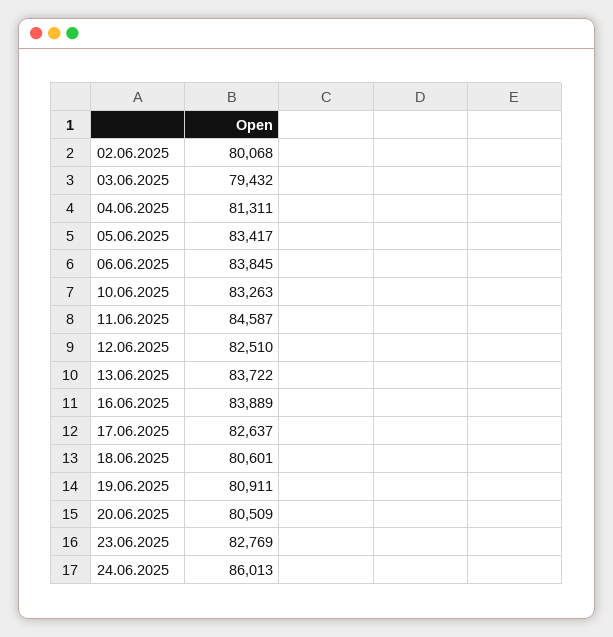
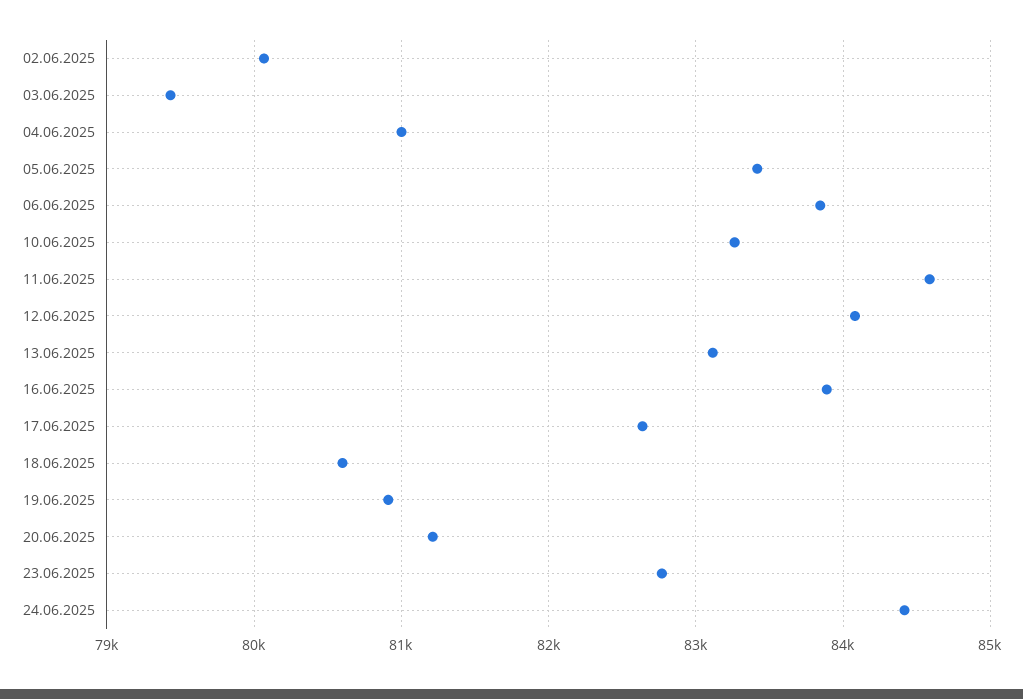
04.06.2025: 81311 -> 81000
12.06.2025: 82510 -> 84100
13.06.2025: 83722 -> 83100
20.06.2025: 80509 -> 81200
24.06.2025: 86013 -> 84400

